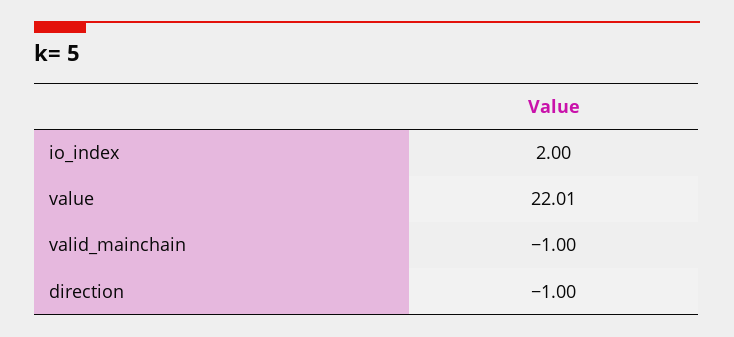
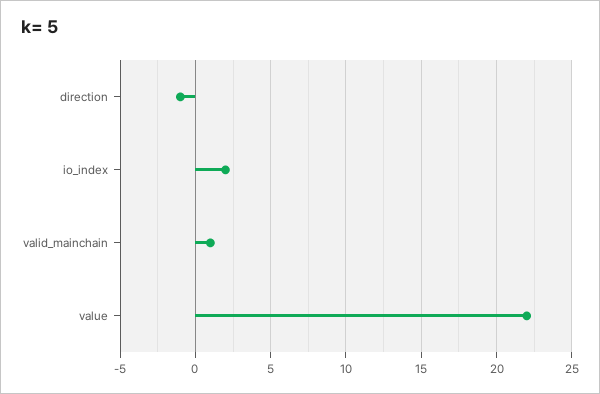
valid_mainchain: -1 -> 1

